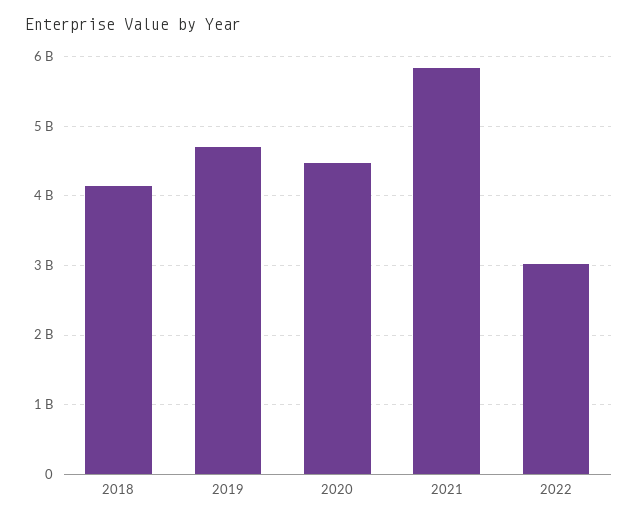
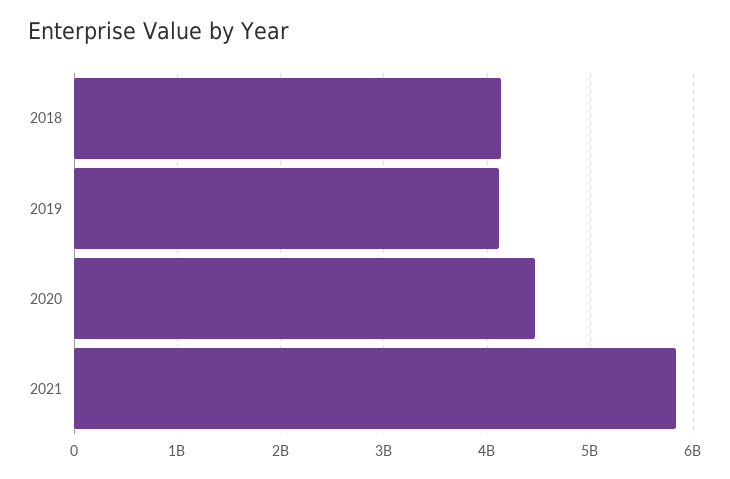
2019: 4700000000 -> 4100000000
2022: 3000000000 -> none

